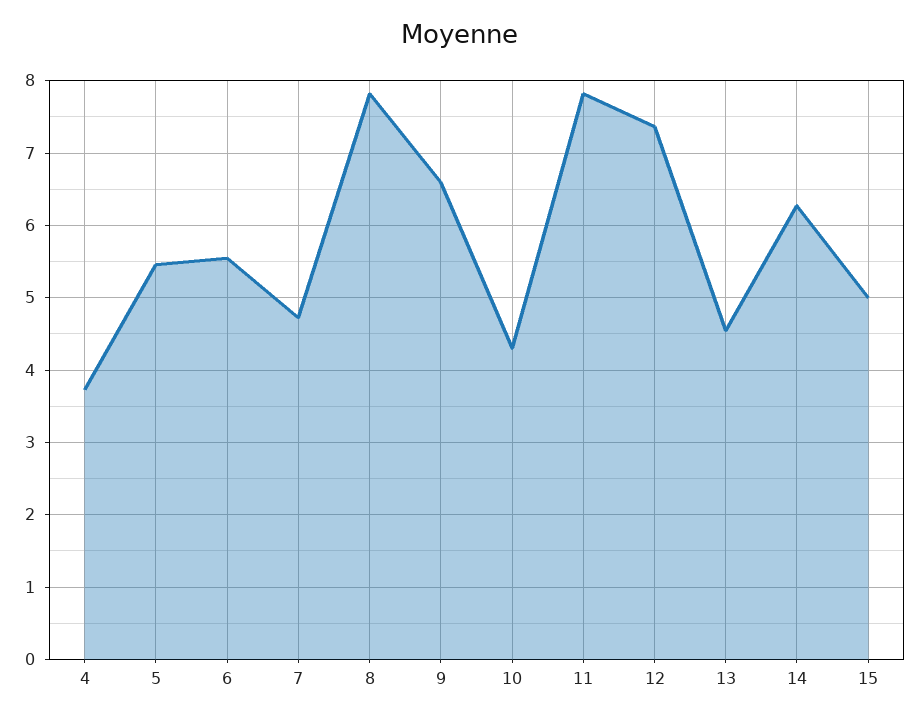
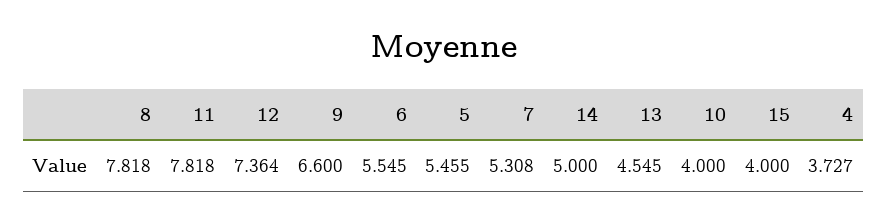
7: 4.7 -> 5.308
10: 4.3 -> 4
14: 6.3 -> 5
15: 5 -> 4

